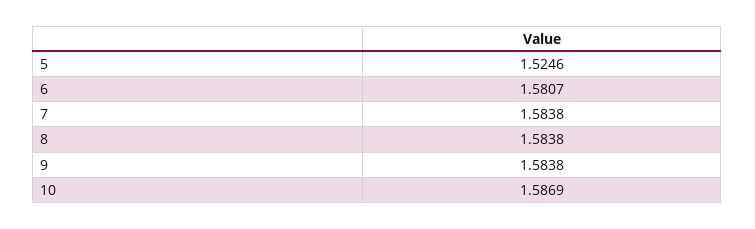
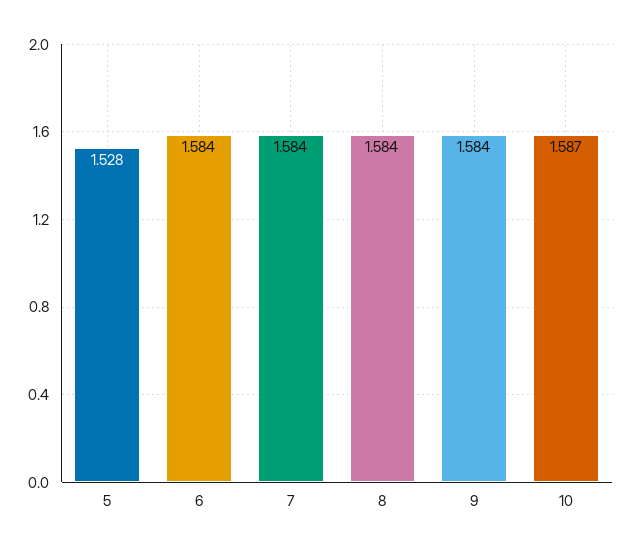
5: 1.5246 -> 1.528
6: 1.5807 -> 1.584

